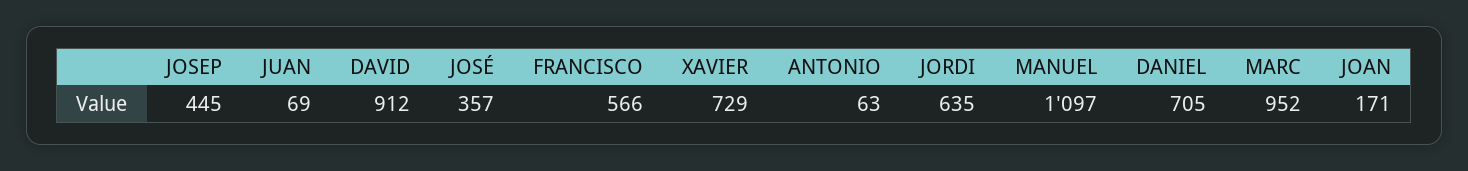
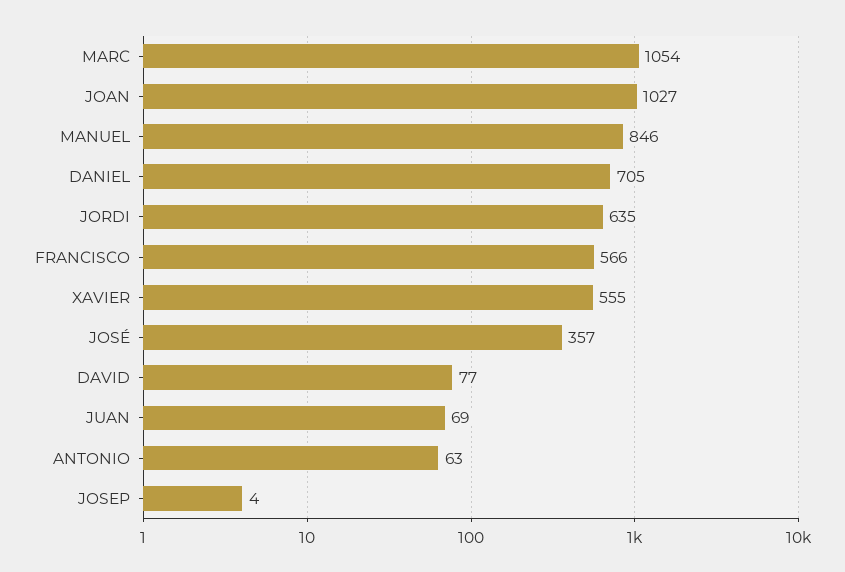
JOSEP: 445 -> 4
DAVID: 912 -> 77
XAVIER: 729 -> 555
MANUEL: 1097 -> 846
MARC: 952 -> 1054
JOAN: 171 -> 1027

